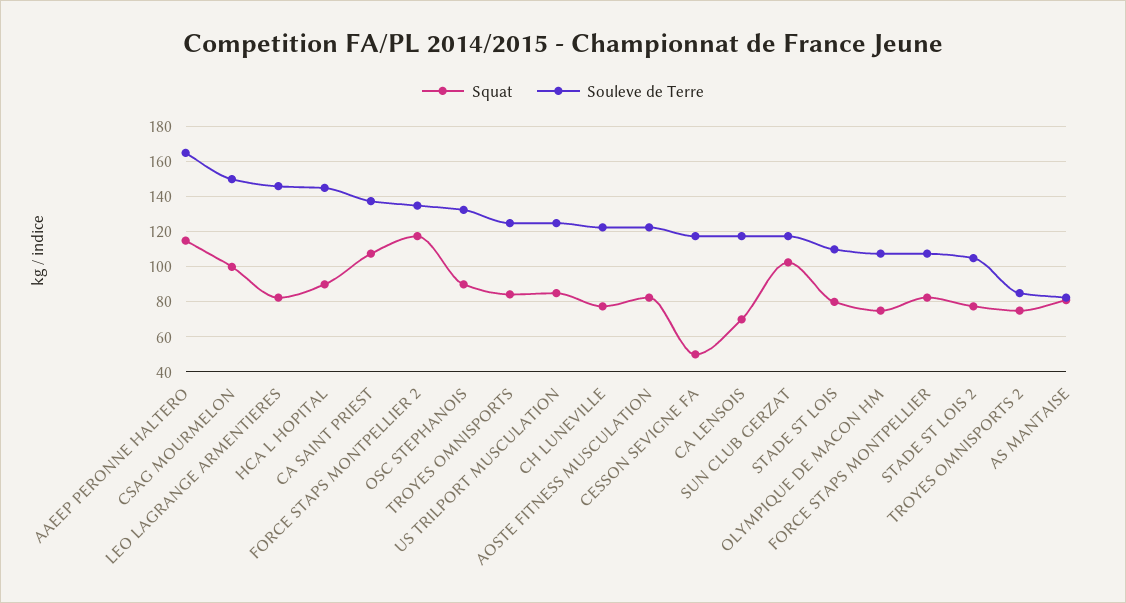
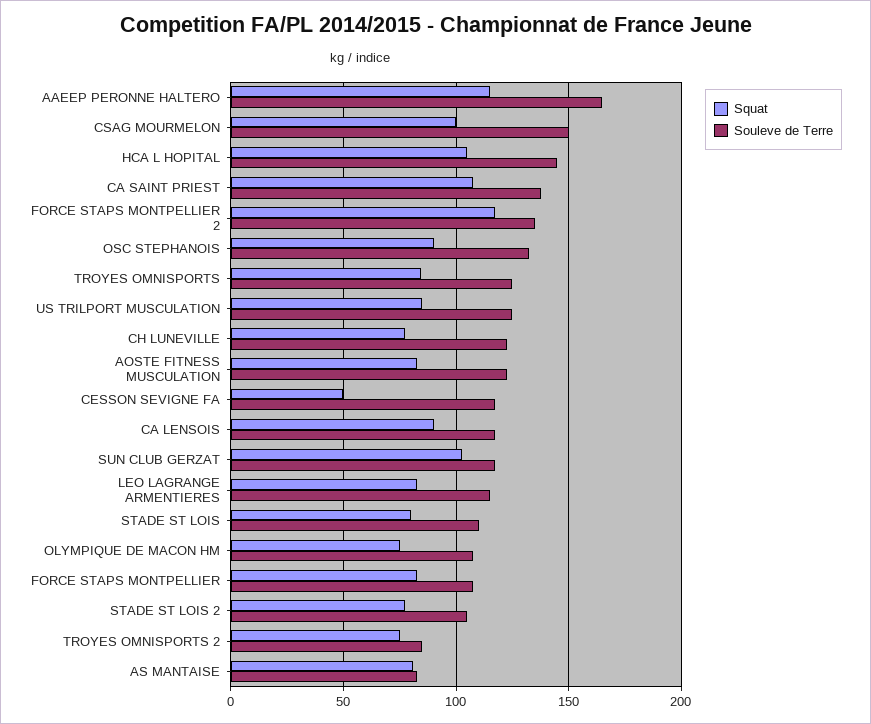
Souleve de Terre, LEO LAGRANGE ARMENTIERES: 145 -> 115
Squat, HCA L HOPITAL: 90 -> 105
Squat, CA LENSOIS: 70 -> 90

